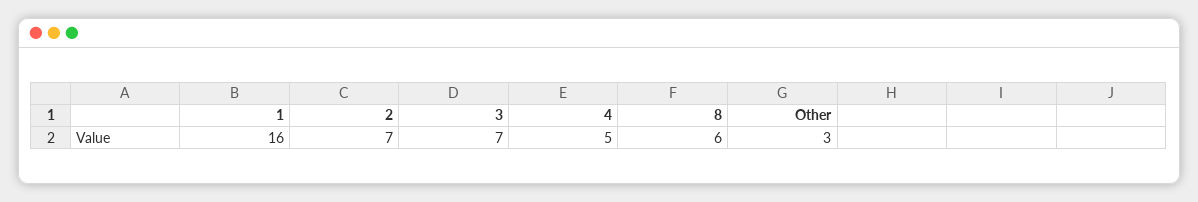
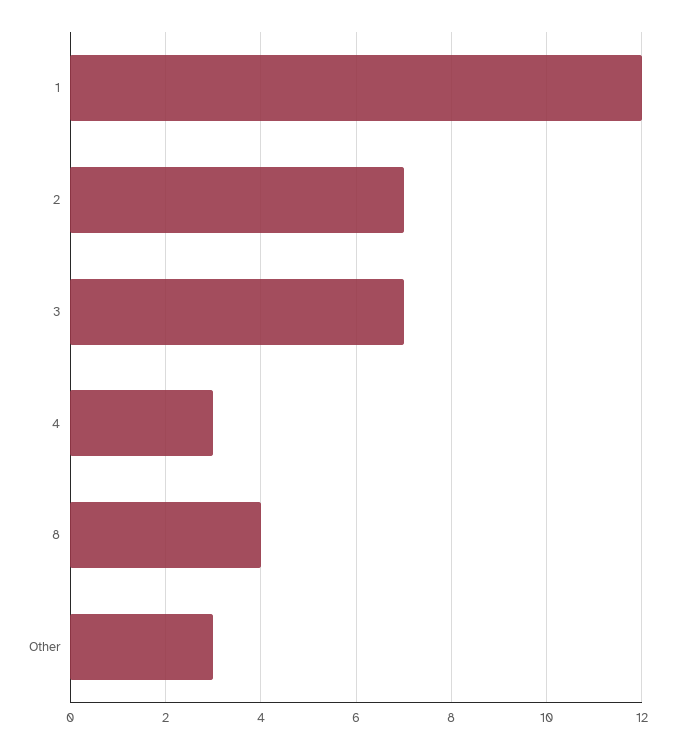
1: 16 -> 12
4: 5 -> 3
8: 6 -> 4

